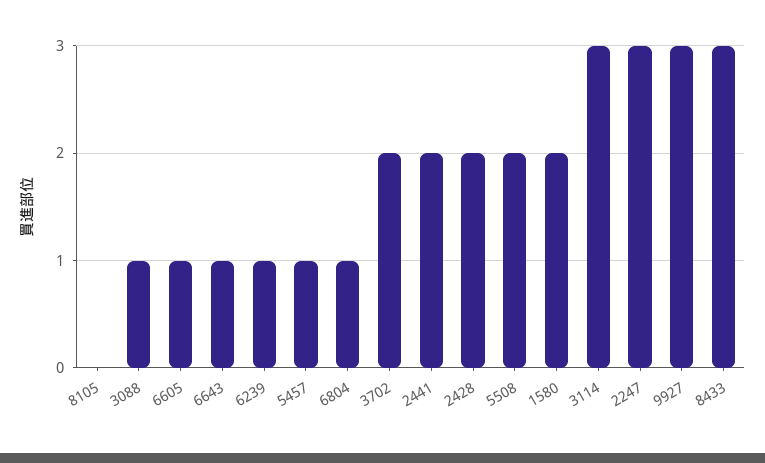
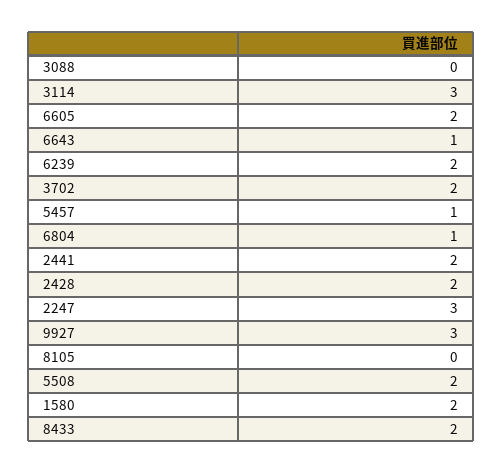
3088: 1 -> 0
6605: 1 -> 2
6239: 1 -> 2
8433: 3 -> 2

